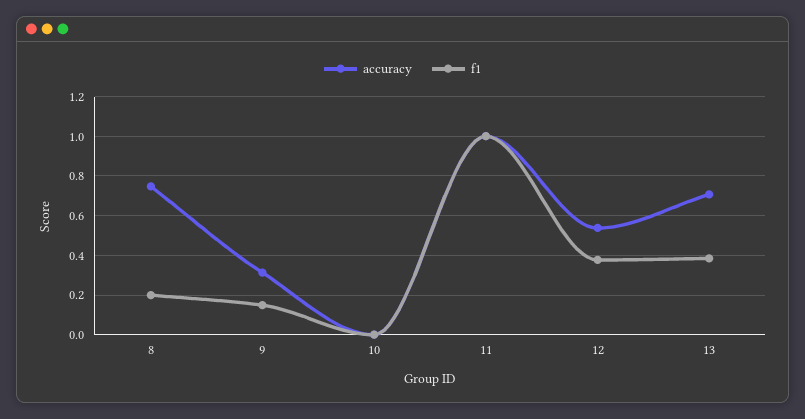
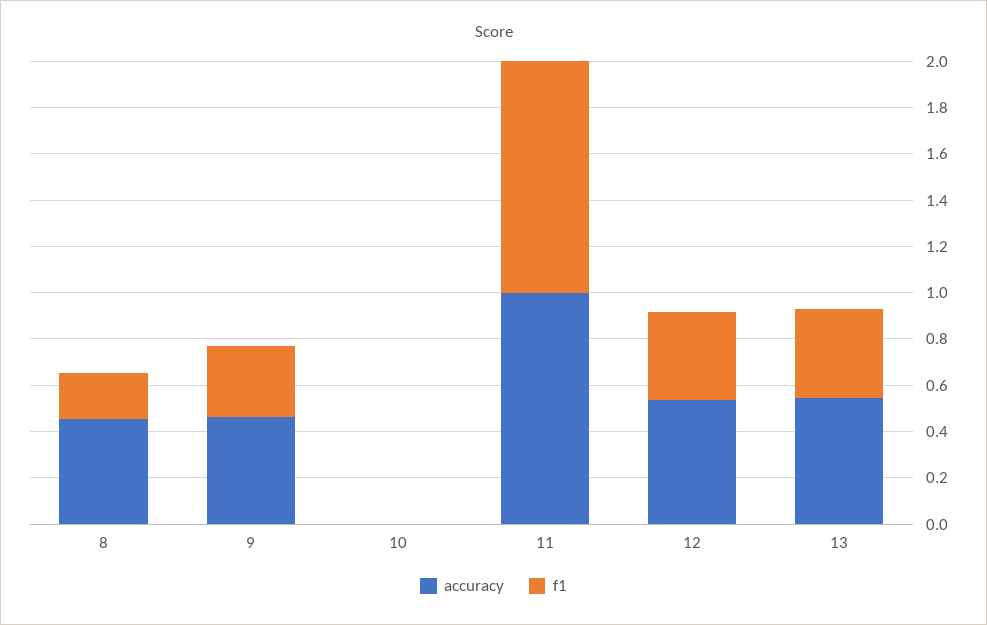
accuracy, 8: 0.75 -> 0.45
accuracy, 9: 0.3 -> 0.45
f1, 9: 0.15 -> 0.3
accuracy, 13: 0.7 -> 0.55

